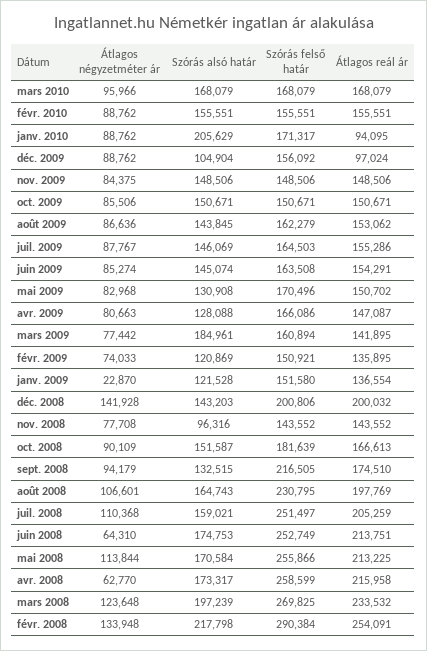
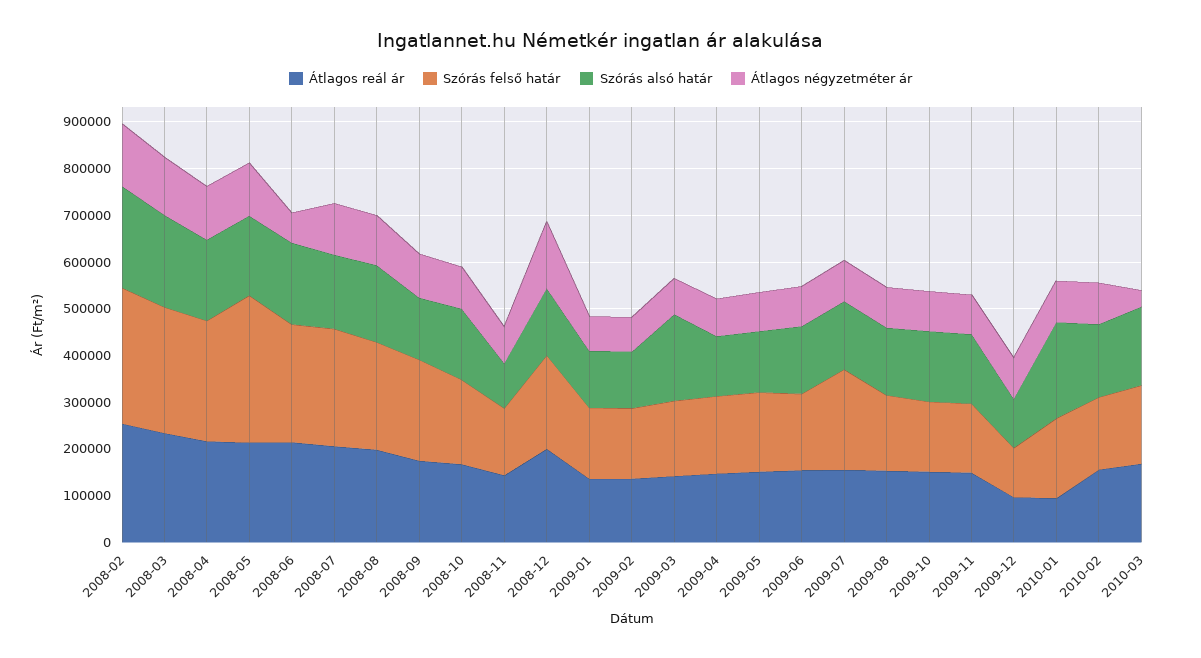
Átlagos négyzetméter ár, mars 2010: 95966 -> 40000
Szórás felső határ, déc. 2009: 156092 -> 100000
Szórás felső határ, juil. 2009: 164503 -> 220000
Átlagos négyzetméter ár, janv. 2009: 22870 -> 80000
Szórás felső határ, mai 2008: 255866 -> 320000
Átlagos négyzetméter ár, avr. 2008: 62770 -> 120000

